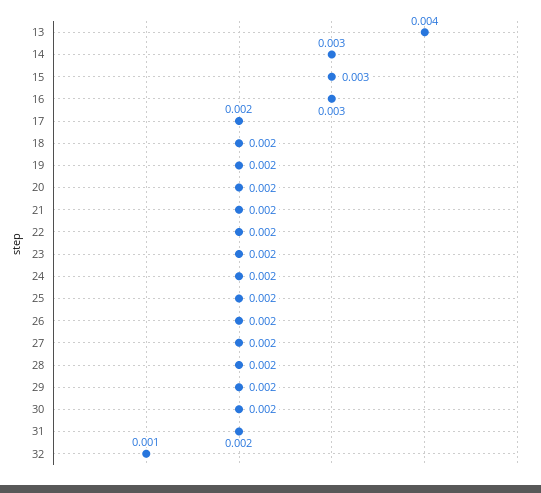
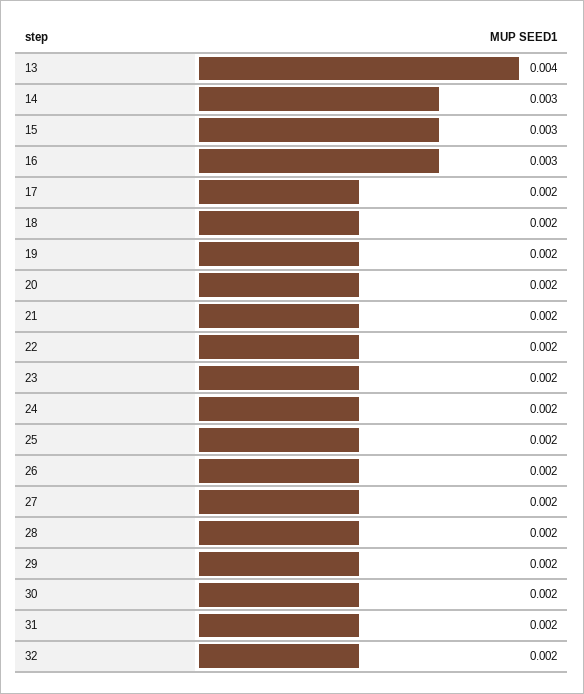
32: 0.001 -> 0.002

